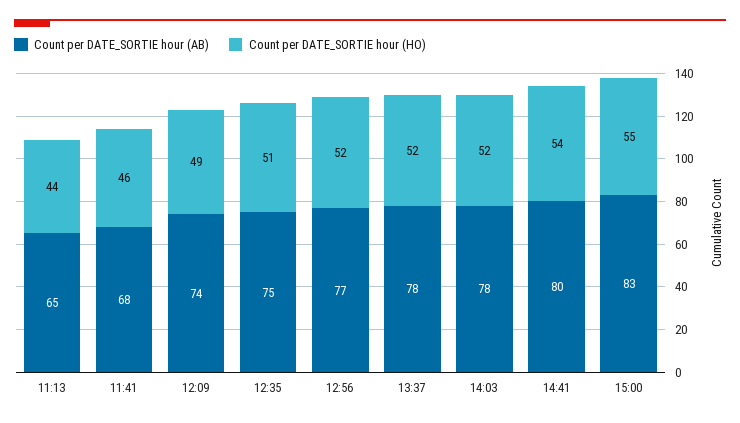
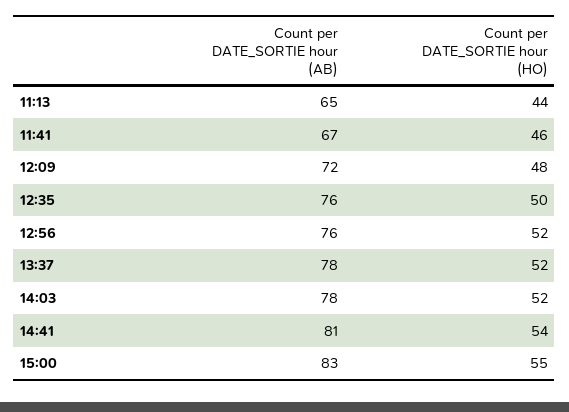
Count per DATE_SORTIE hour (AB), 11:41: 68 -> 67
Count per DATE_SORTIE hour (AB), 12:09: 74 -> 72
Count per DATE_SORTIE hour (HO), 12:09: 49 -> 48
Count per DATE_SORTIE hour (AB), 12:35: 75 -> 76
Count per DATE_SORTIE hour (HO), 12:35: 51 -> 50
Count per DATE_SORTIE hour (AB), 12:56: 77 -> 76
Count per DATE_SORTIE hour (AB), 14:41: 80 -> 81

